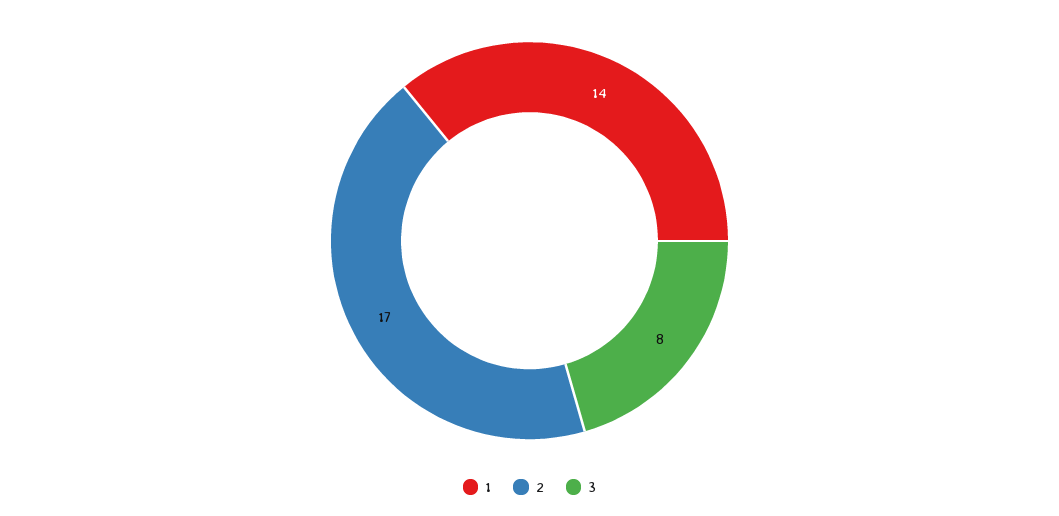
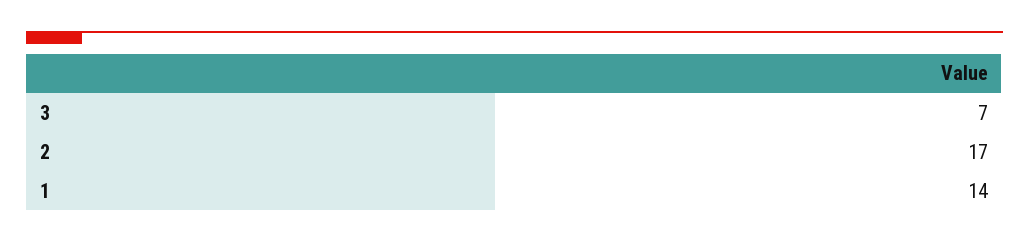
3: 8 -> 7

